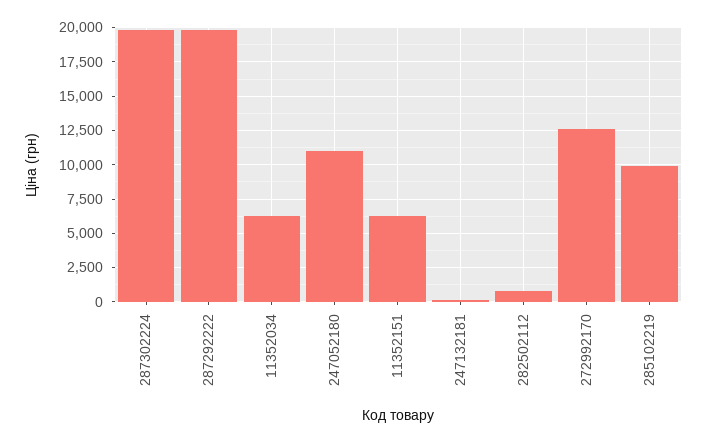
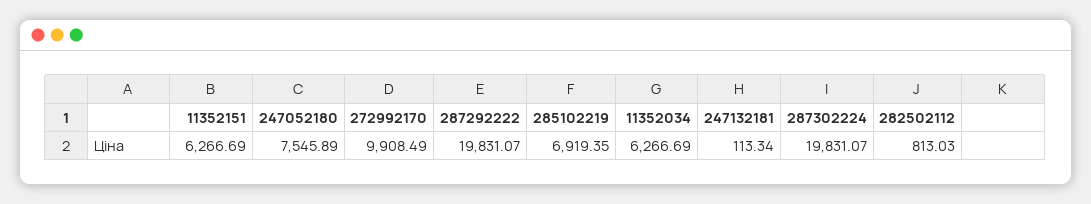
247052180: 11000 -> 7545.89
272992170: 12500 -> 9908.49
285102219: 10000 -> 6919.35

